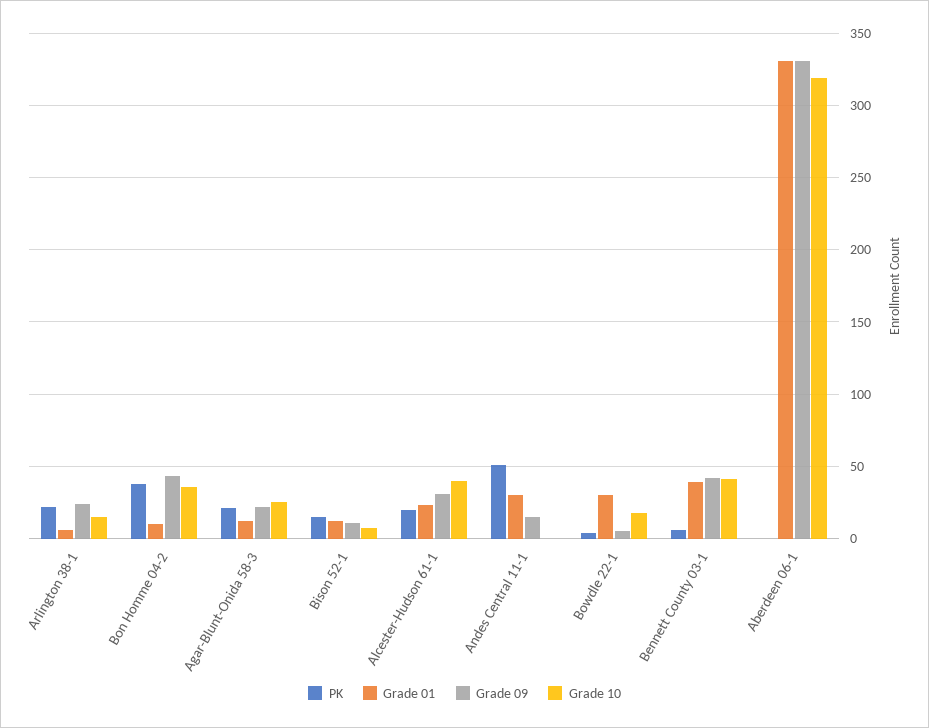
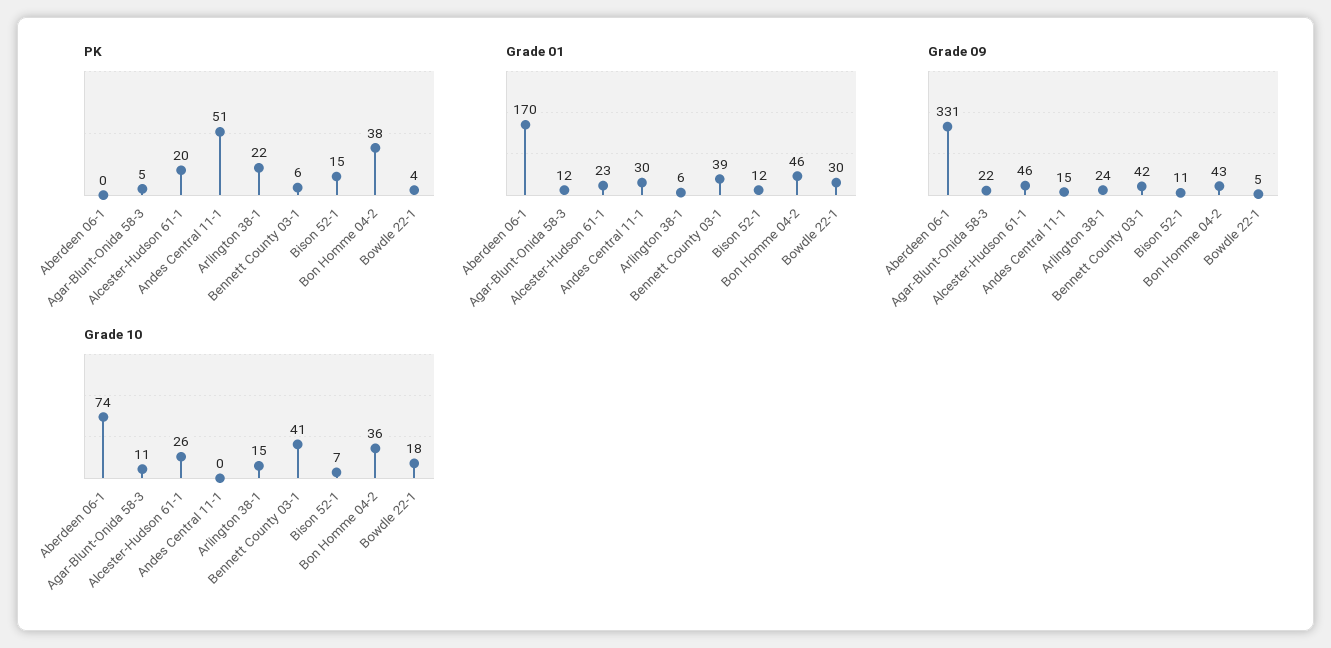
Grade 01, Bon Homme 04-2: 10 -> 46
PK, Agar-Blunt-Onida 58-3: 20 -> 5
Grade 10, Agar-Blunt-Onida 58-3: 25 -> 11
Grade 09, Alcester-Hudson 61-1: 30 -> 46
Grade 10, Alcester-Hudson 61-1: 40 -> 26
Grade 01, Aberdeen 06-1: 330 -> 170
Grade 10, Aberdeen 06-1: 320 -> 74

